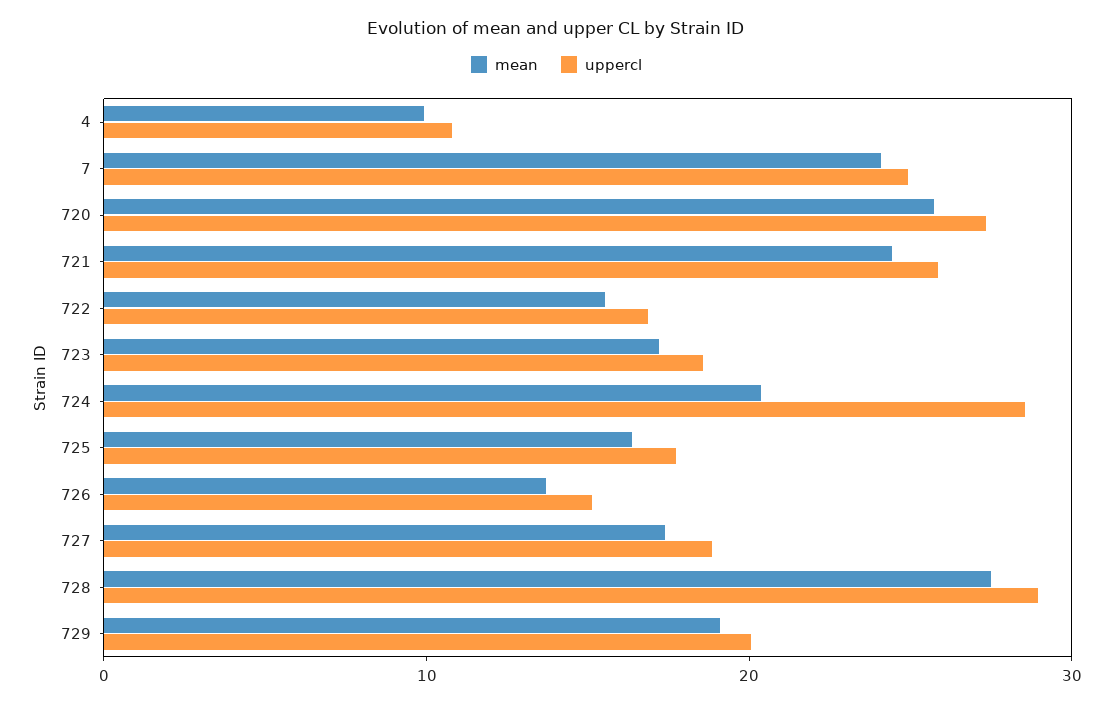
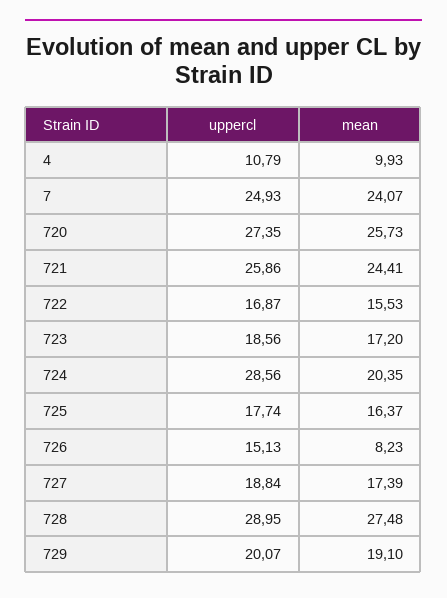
mean, 726: 14 -> 8.23

